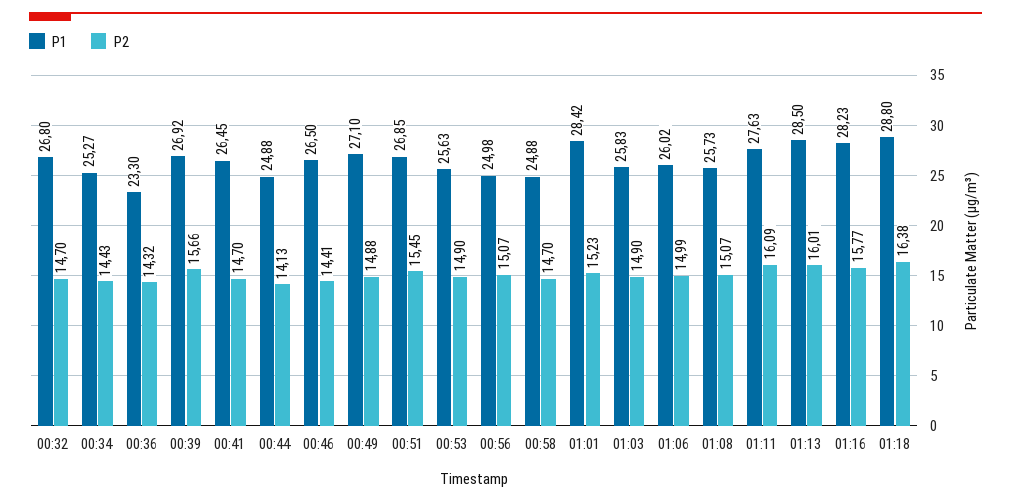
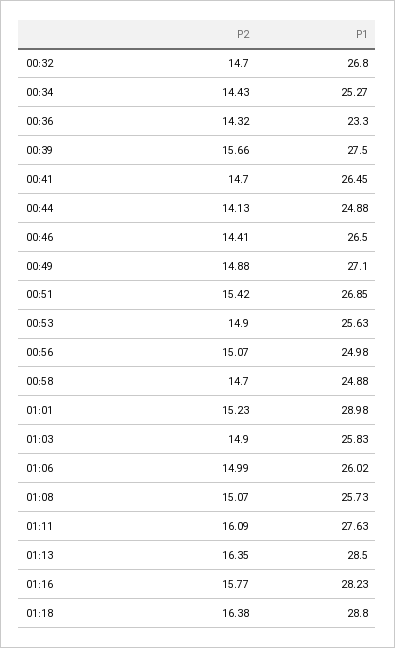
P1, 00:39: 26.92 -> 27.5
P2, 00:51: 15.45 -> 15.42
P1, 01:01: 28.42 -> 28.98
P2, 01:13: 16.01 -> 16.35

